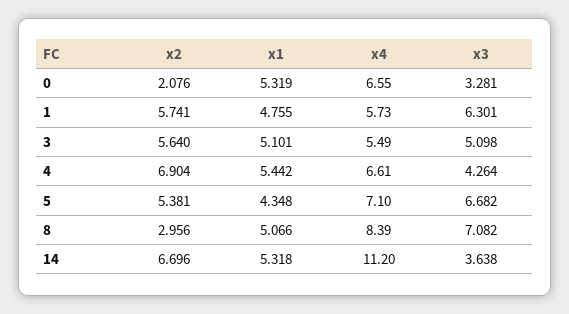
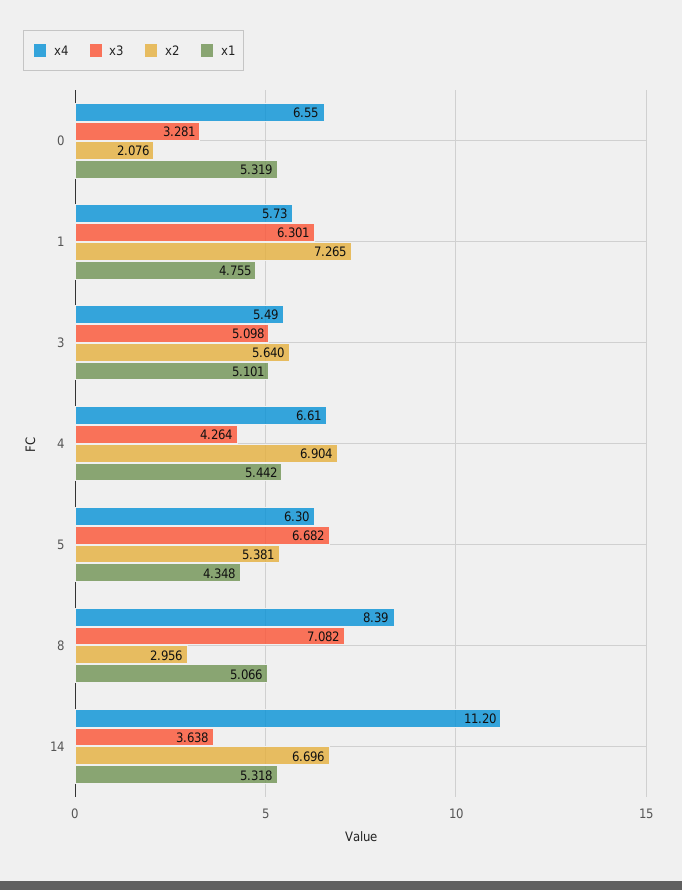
x2, 1: 5.741 -> 7.265
x4, 5: 7.1 -> 6.3

